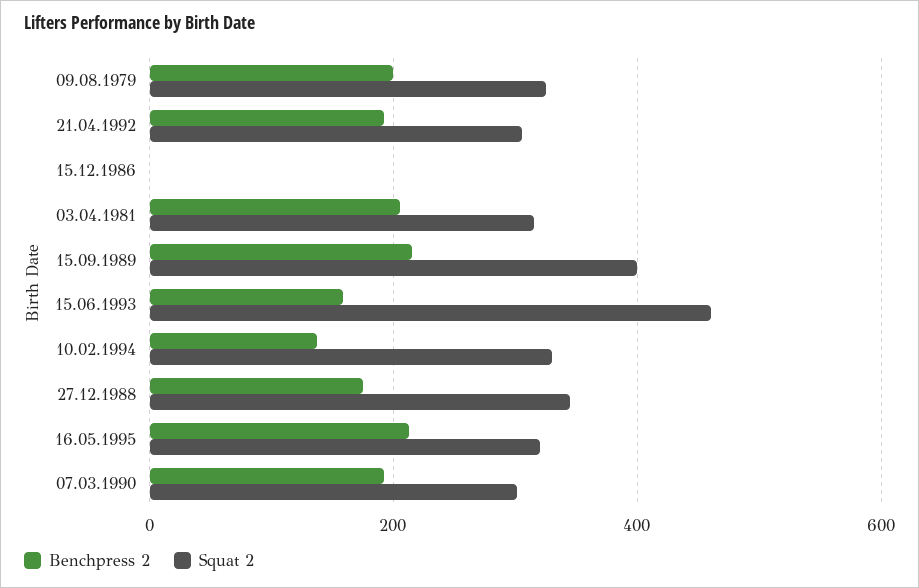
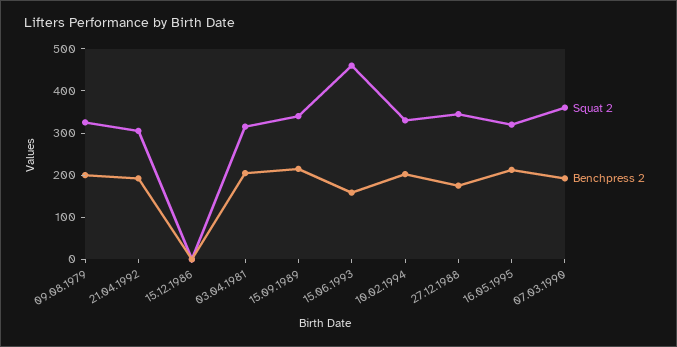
Squat 2, 15.09.1989: 400 -> 340
Benchpress 2, 10.02.1994: 140 -> 200
Squat 2, 07.03.1990: 300 -> 360

